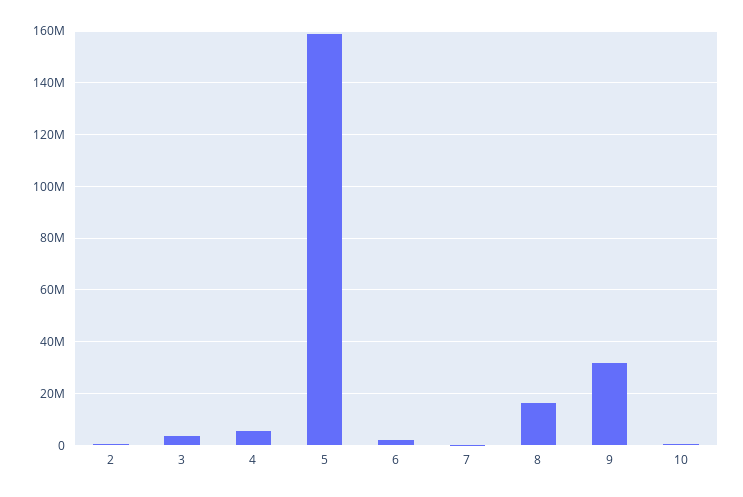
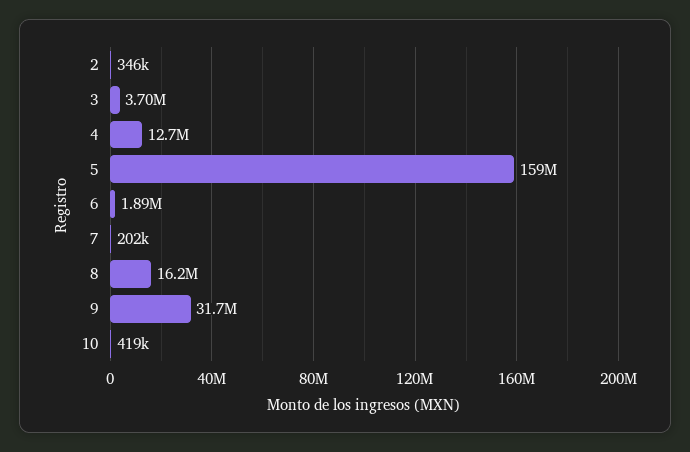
4: 5000000 -> 12700000

